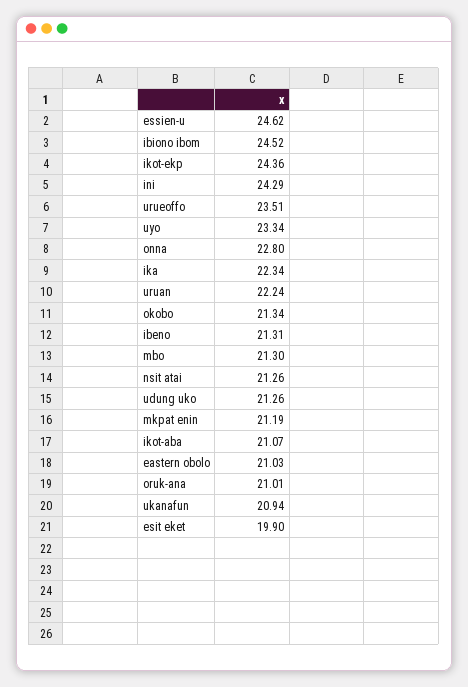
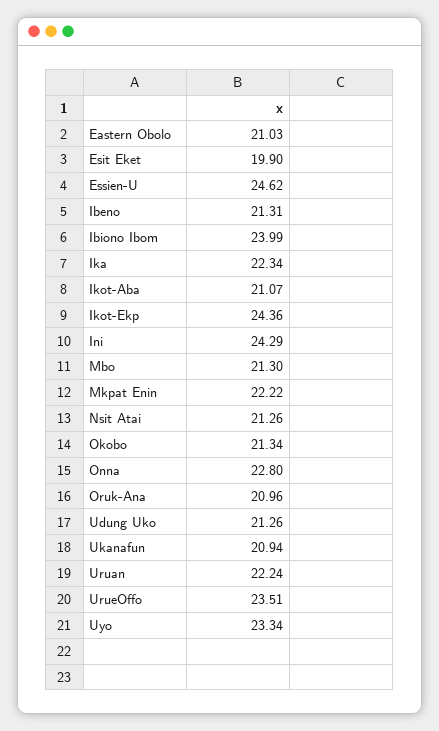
ibiono ibom: 24.52 -> 23.99
mkpat enin: 21.19 -> 22.22
oruk-ana: 21.01 -> 20.96

